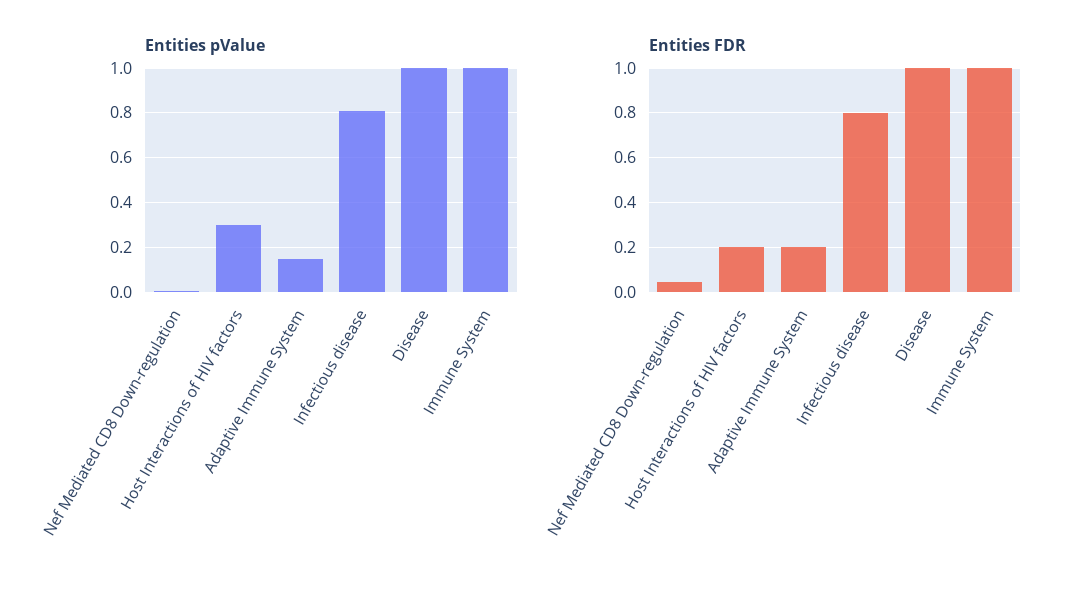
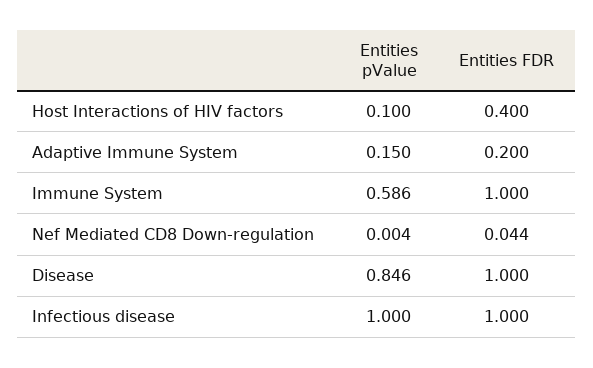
Entities pValue, Host Interactions of HIV factors: 0.3 -> 0.1
Entities pValue, Infectious disease: 0.8 -> 1
Entities pValue, Disease: 1 -> 0.846
Entities pValue, Immune System: 1 -> 0.586
Entities FDR, Host Interactions of HIV factors: 0.2 -> 0.4
Entities FDR, Infectious disease: 0.8 -> 1

